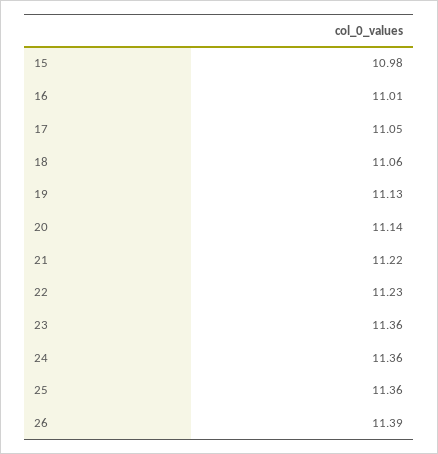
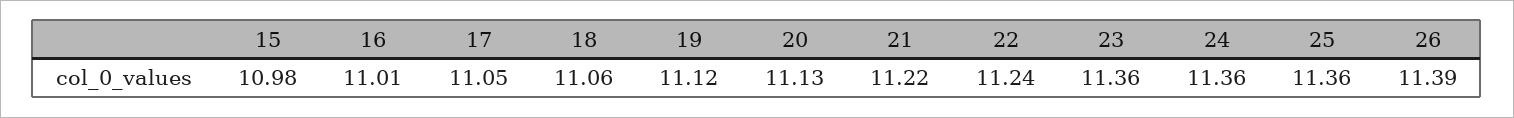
19: 11.13 -> 11.12
20: 11.14 -> 11.13
22: 11.23 -> 11.24

